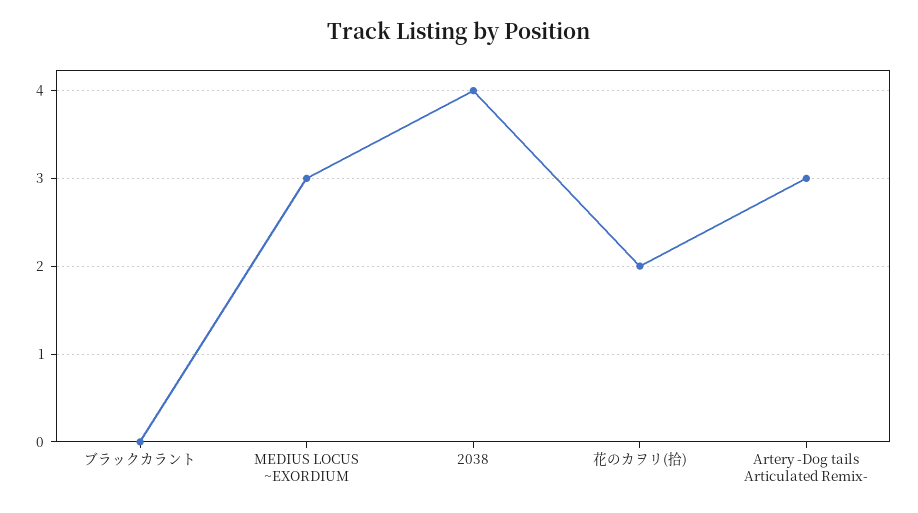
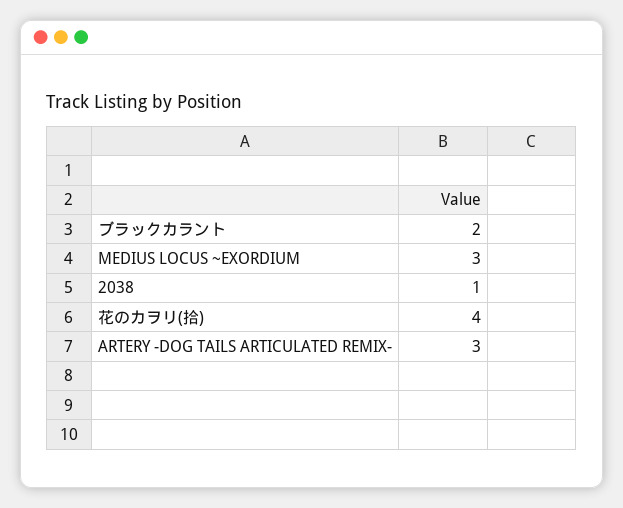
ブラックカラント: 0 -> 2
2038: 4 -> 1
花のカヲリ(拾): 2 -> 4

